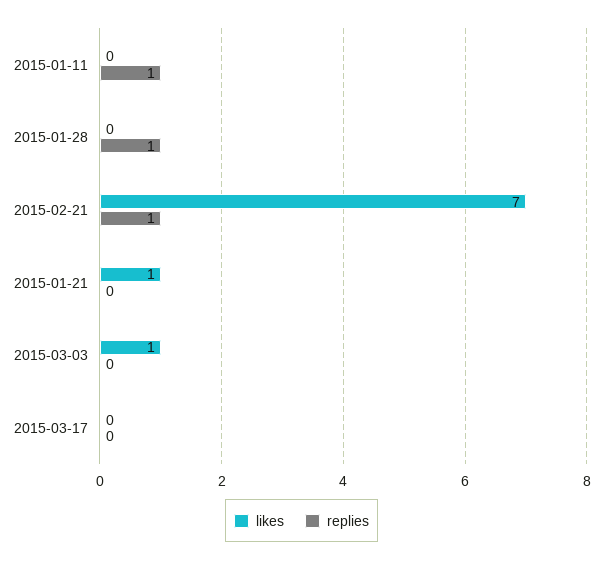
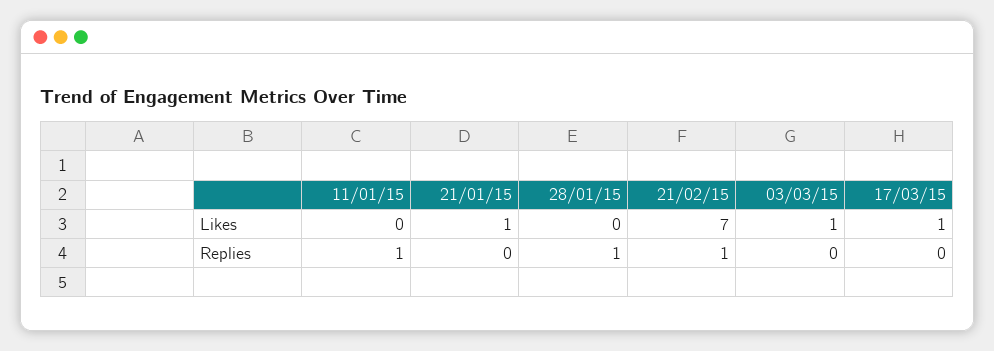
likes, 2015-03-17: 0 -> 1

